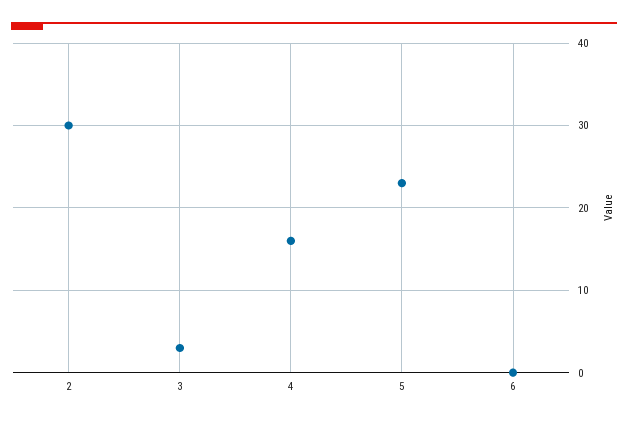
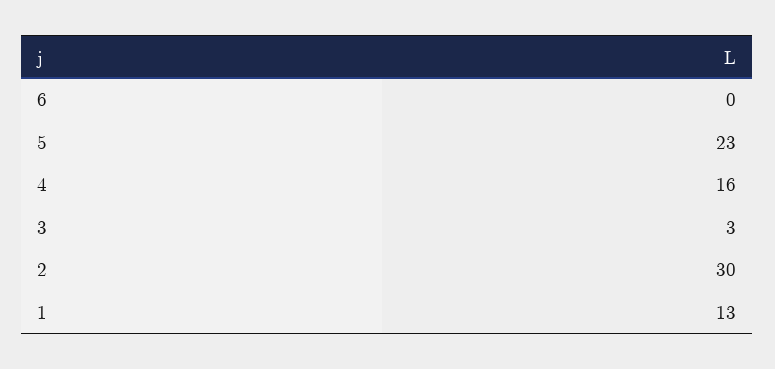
1: none -> 13

